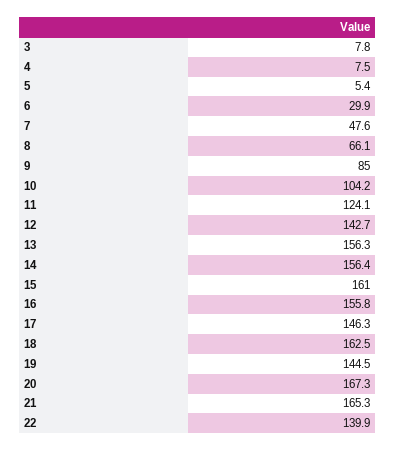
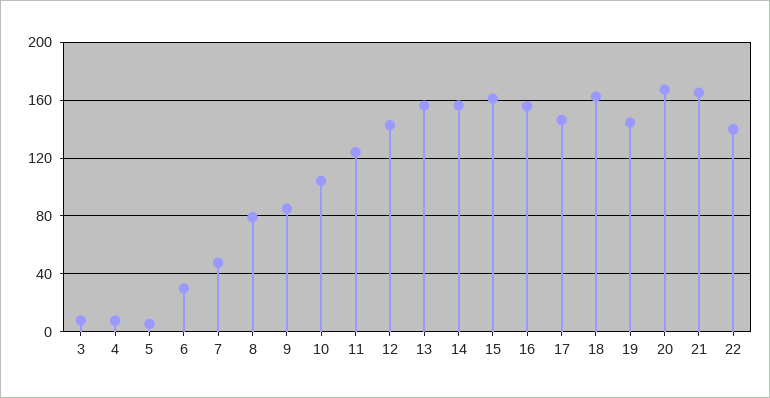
8: 66.1 -> 80

